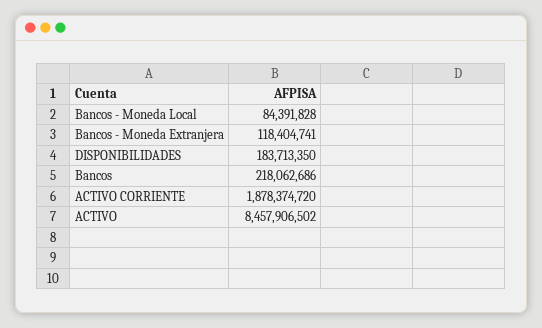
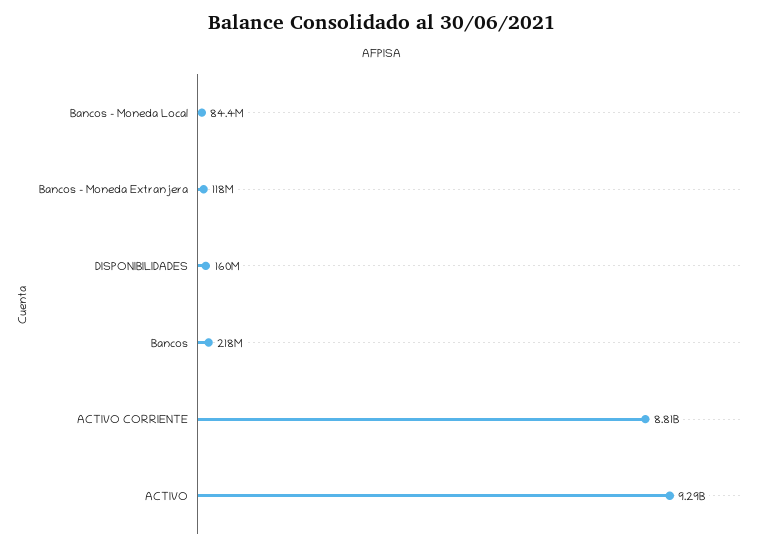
DISPONIBILIDADES: 183713350 -> 160000000
ACTIVO CORRIENTE: 1878374720 -> 8810000000
ACTIVO: 8457906502 -> 9290000000

